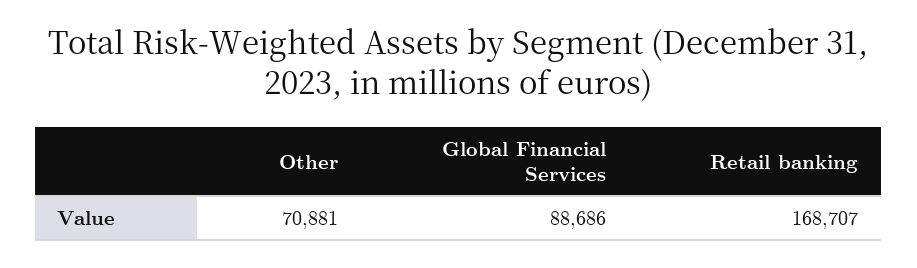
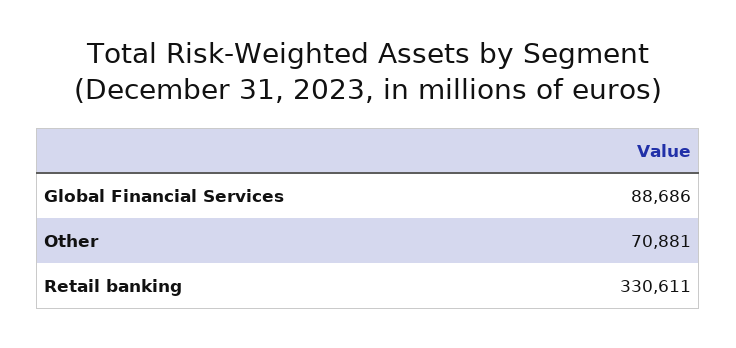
Retail banking: 168707 -> 330611

